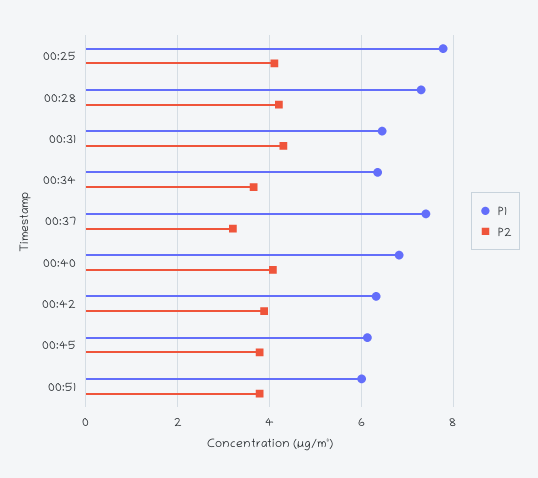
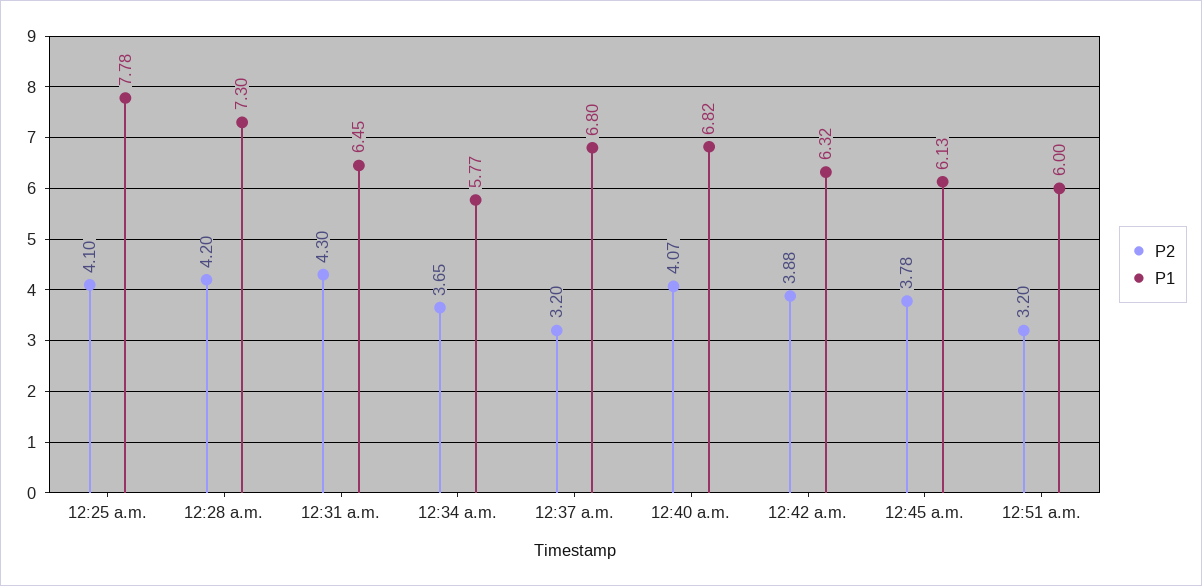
P1, 00:34: 6.4 -> 5.77
P1, 00:37: 7.4 -> 6.8
P2, 00:51: 3.8 -> 3.2

